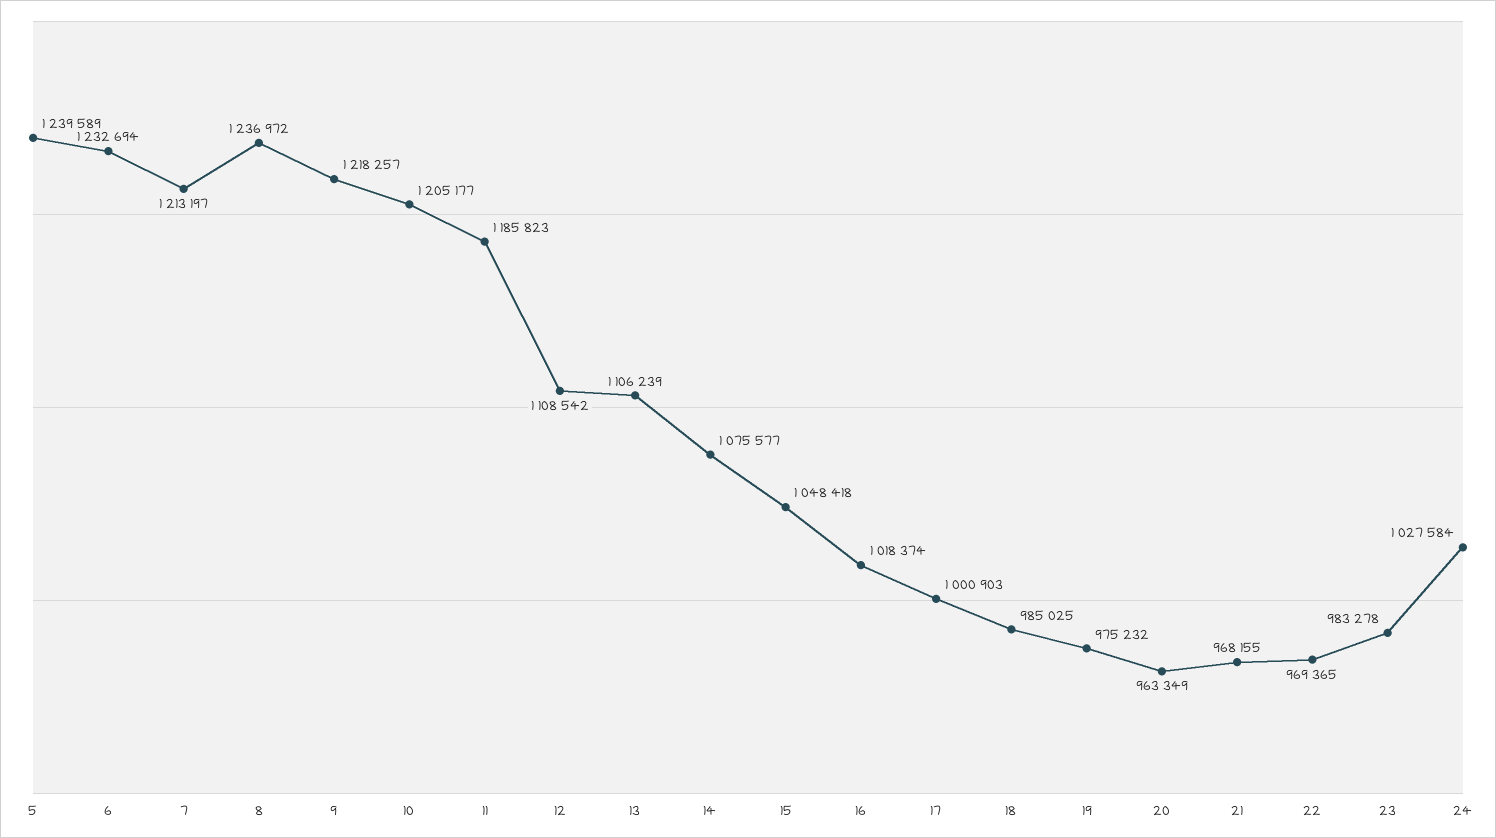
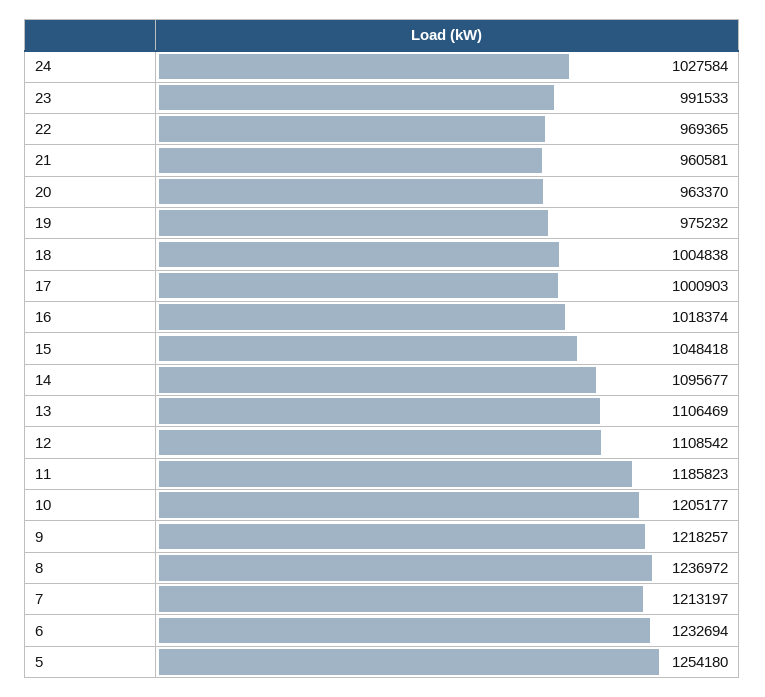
5: 1239589 -> 1254180
13: 1106239 -> 1106469
14: 1075577 -> 1095677
18: 985025 -> 1004838
20: 963349 -> 963370
21: 968155 -> 960581
23: 983278 -> 991533

